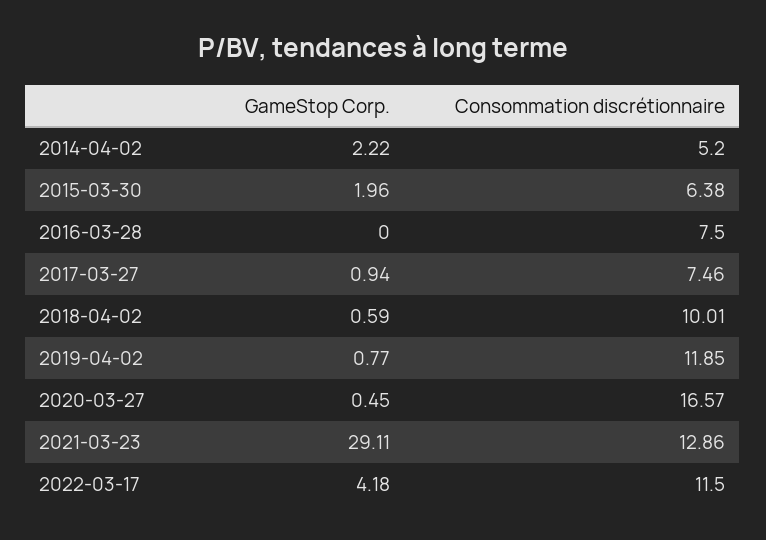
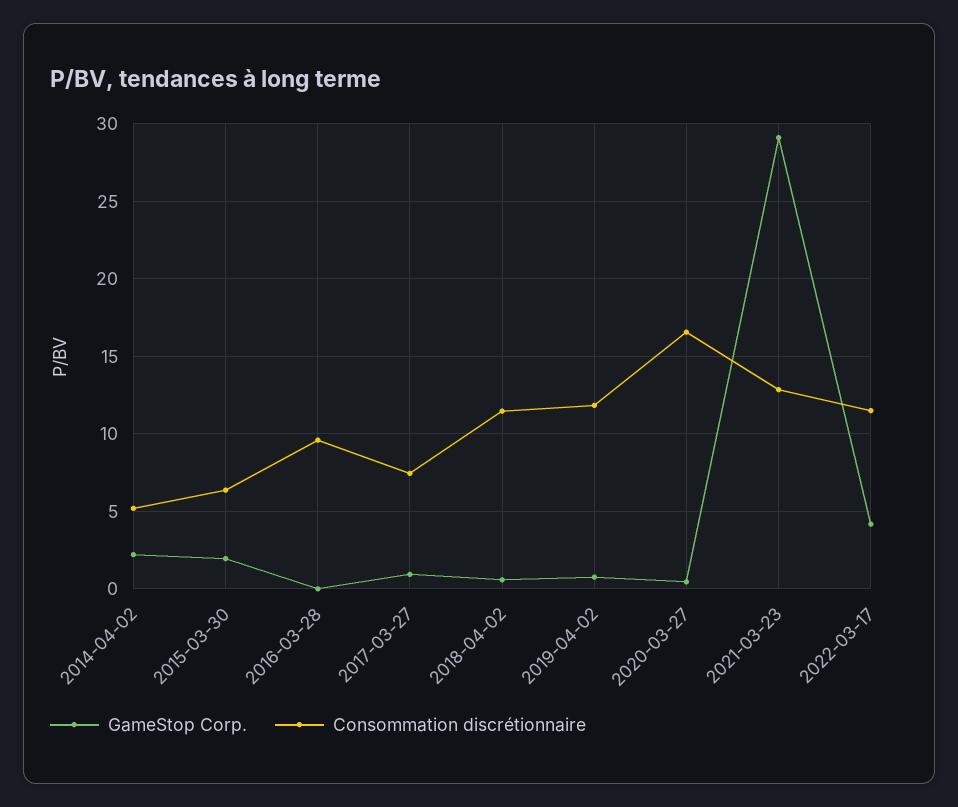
Consommation discrétionnaire, 2016-03-28: 7.5 -> 9.5
Consommation discrétionnaire, 2018-04-02: 10.01 -> 11.5

